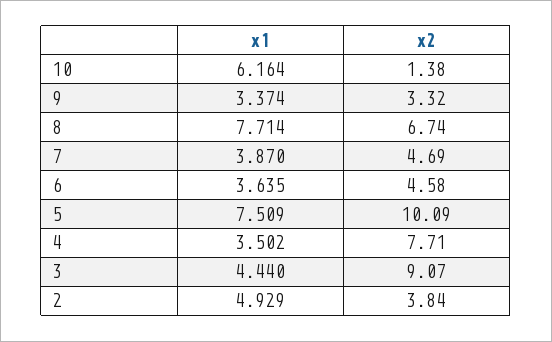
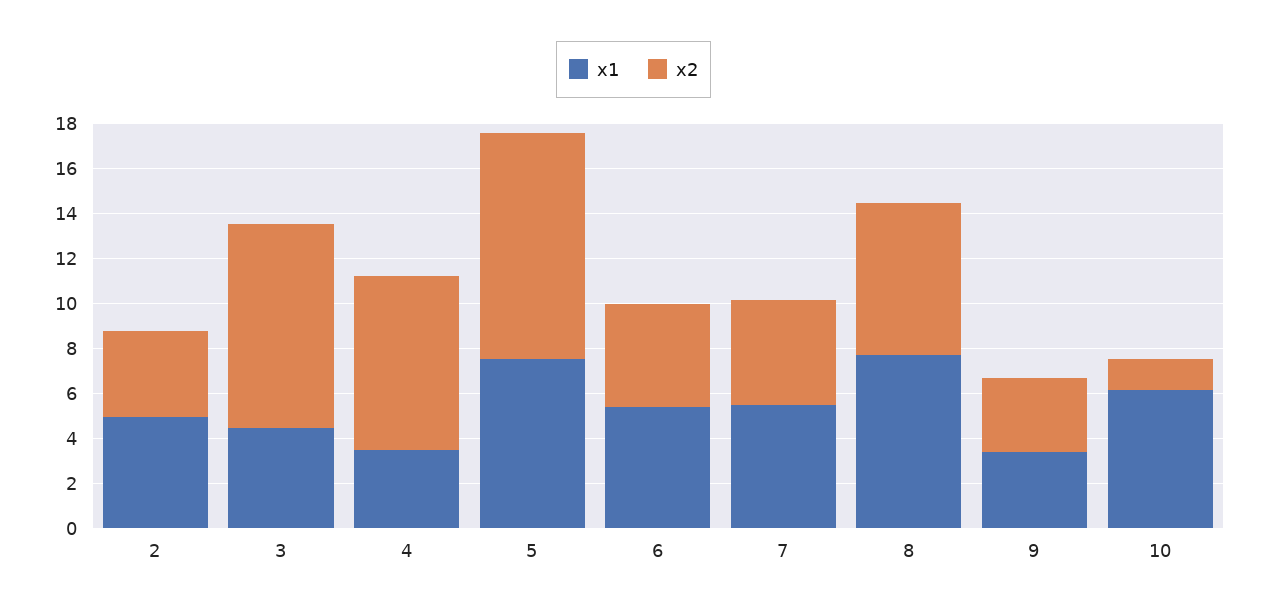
x1, 7: 3.87 -> 5.5
x1, 6: 3.635 -> 5.5

